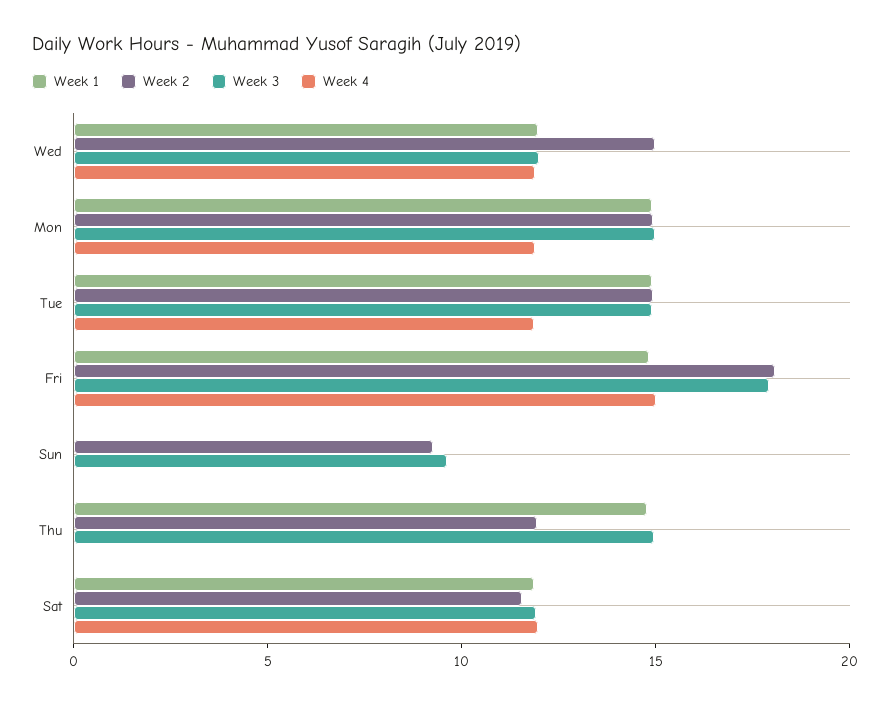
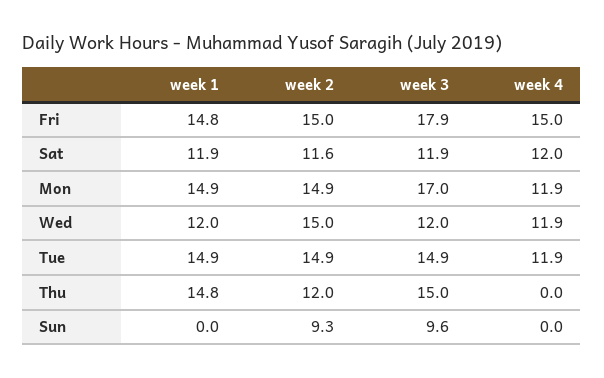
Week 3, Mon: 15 -> 17
Week 2, Fri: 18 -> 15

